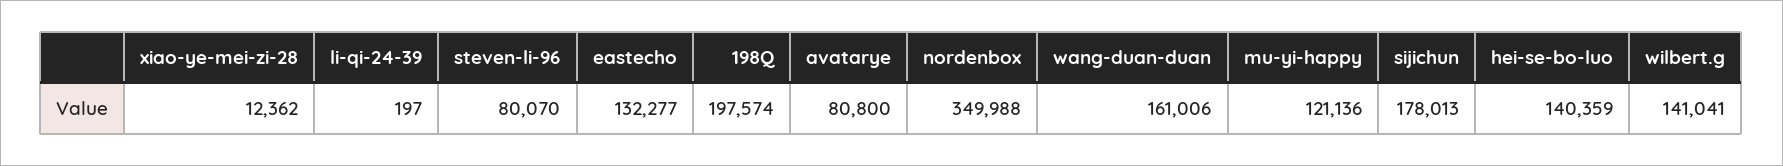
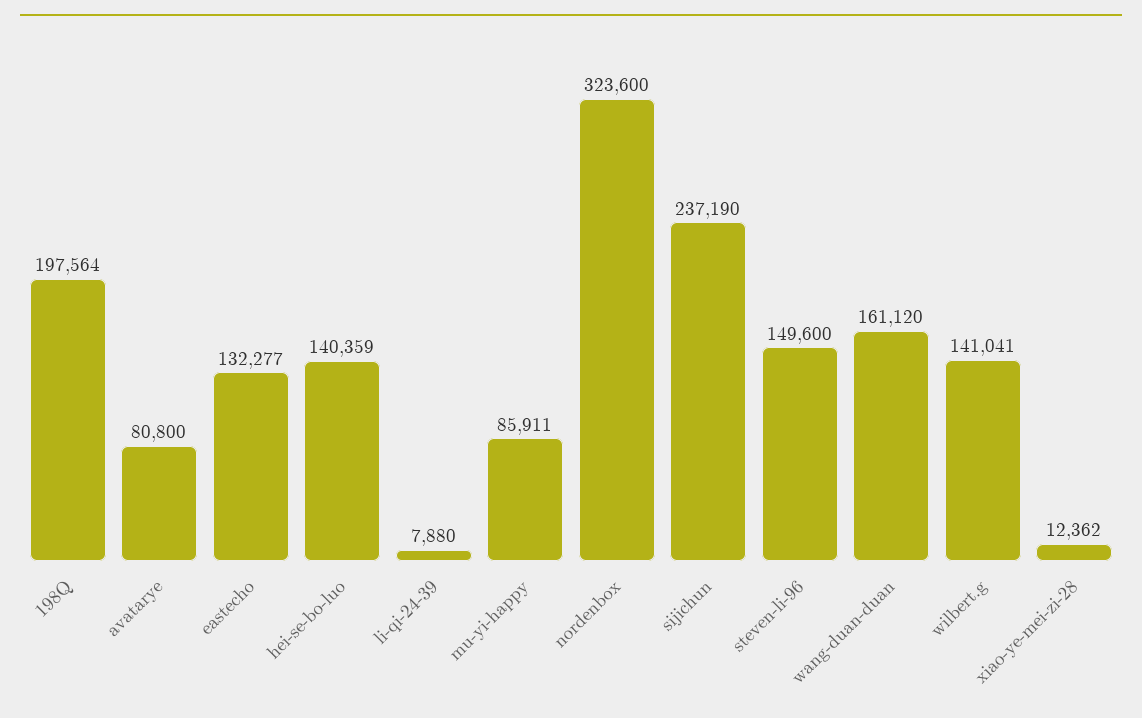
li-qi-24-39: 197 -> 7880
steven-li-96: 80070 -> 149600
198Q: 197574 -> 197564
nordenbox: 349988 -> 323600
wang-duan-duan: 161006 -> 161120
mu-yi-happy: 121136 -> 85911
sijichun: 178013 -> 237190

